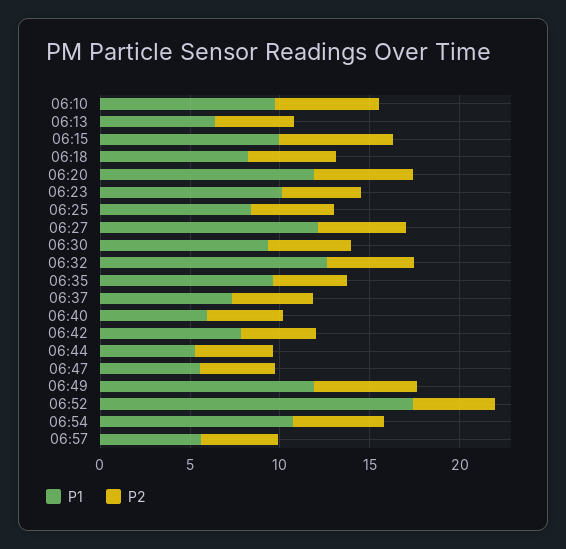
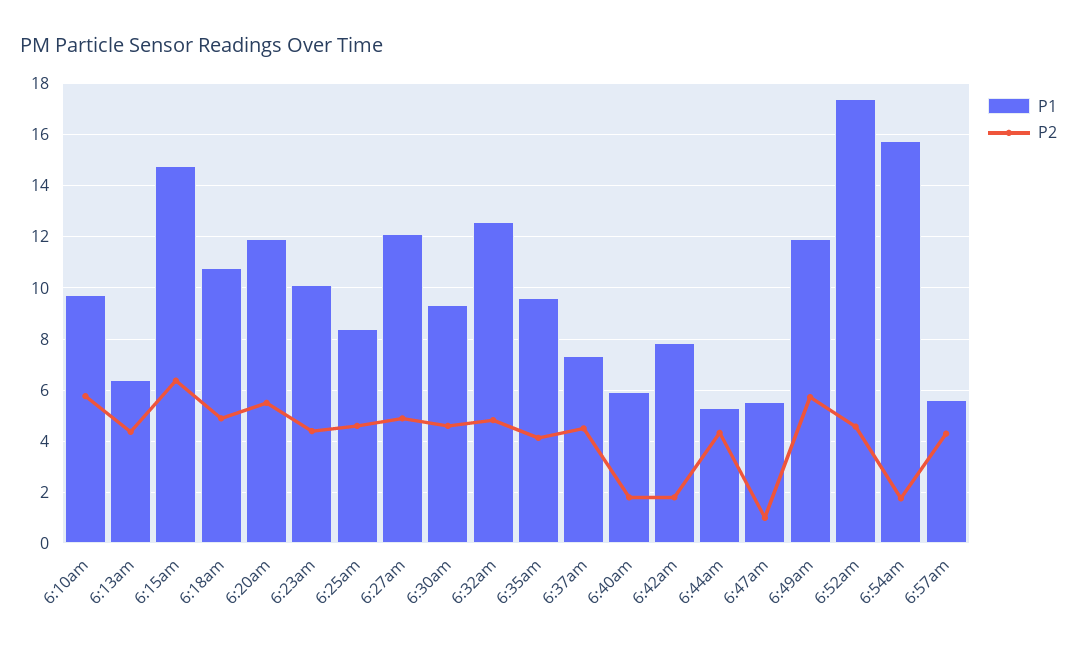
P1, 06:15: 10 -> 14.75
P1, 06:18: 8 -> 10.75
P2, 06:40: 4 -> 1.75
P2, 06:42: 4 -> 1.75
P2, 06:47: 4 -> 1
P1, 06:54: 11 -> 15.75
P2, 06:54: 5 -> 1.75

